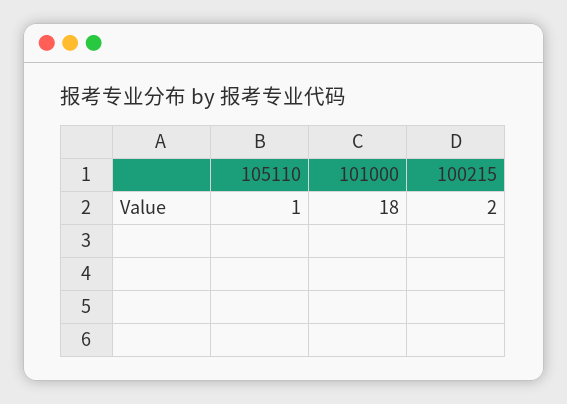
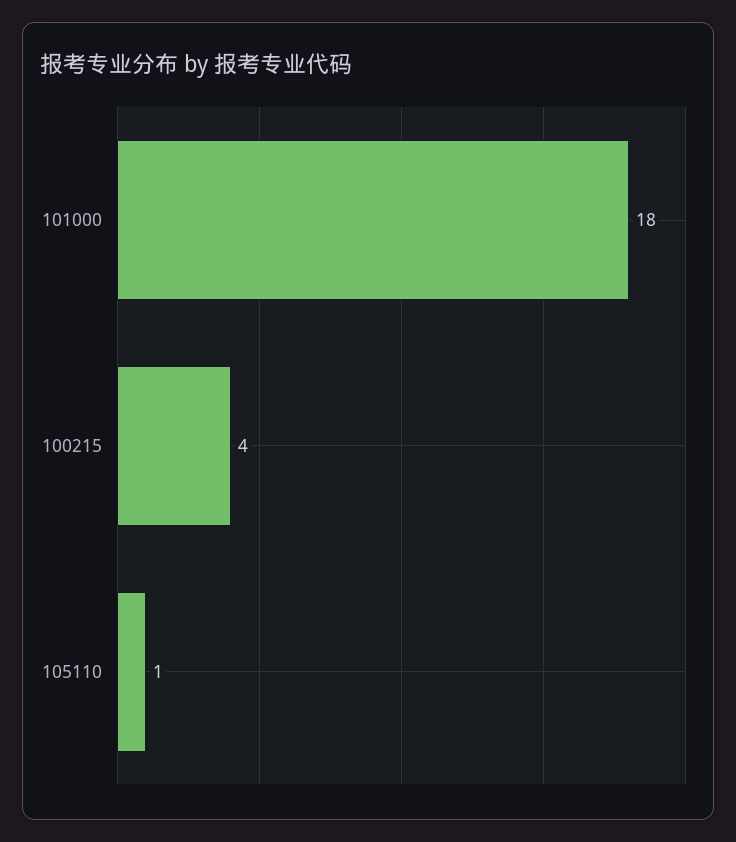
100215: 2 -> 4

